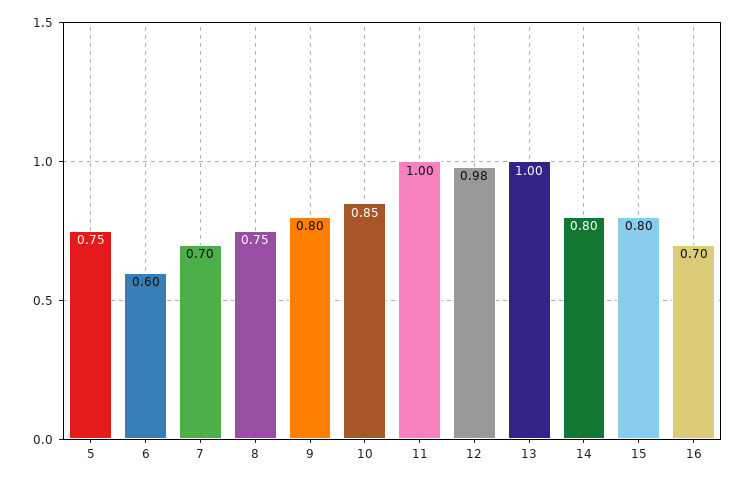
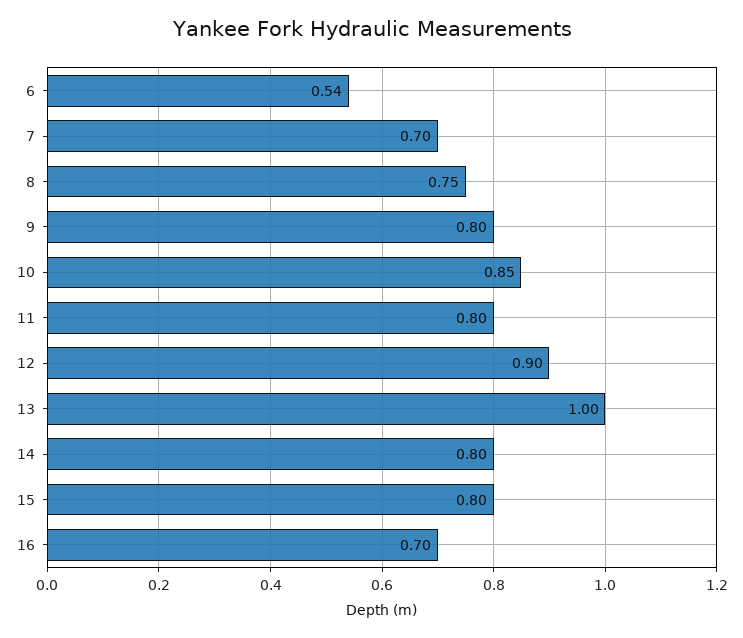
5: 0.75 -> none
6: 0.6 -> 0.54
11: 1 -> 0.8
12: 0.98 -> 0.9

